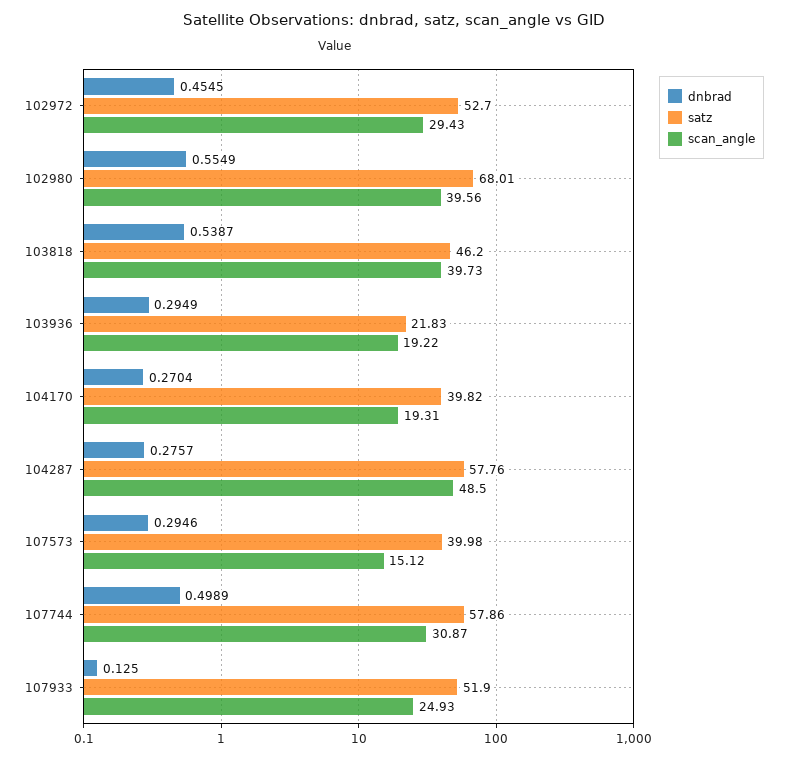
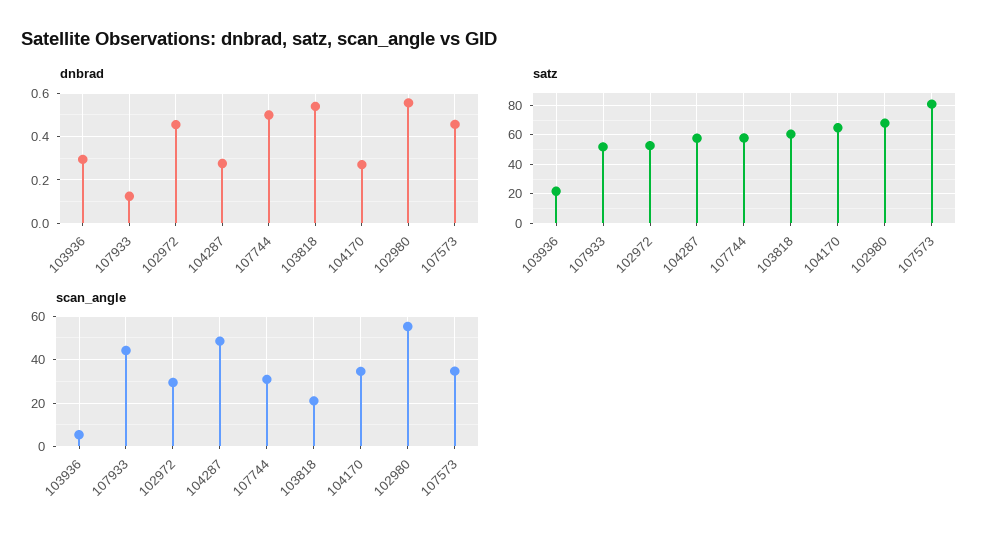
scan_angle, 102980: 39.56 -> 55
satz, 103818: 46.2 -> 60
scan_angle, 103818: 39.73 -> 20
scan_angle, 103936: 19.22 -> 5
satz, 104170: 39.82 -> 65
scan_angle, 104170: 19.31 -> 35
dnbrad, 107573: 0.2946 -> 0.45
satz, 107573: 39.98 -> 80
scan_angle, 107573: 15.12 -> 35
scan_angle, 107933: 24.93 -> 45

